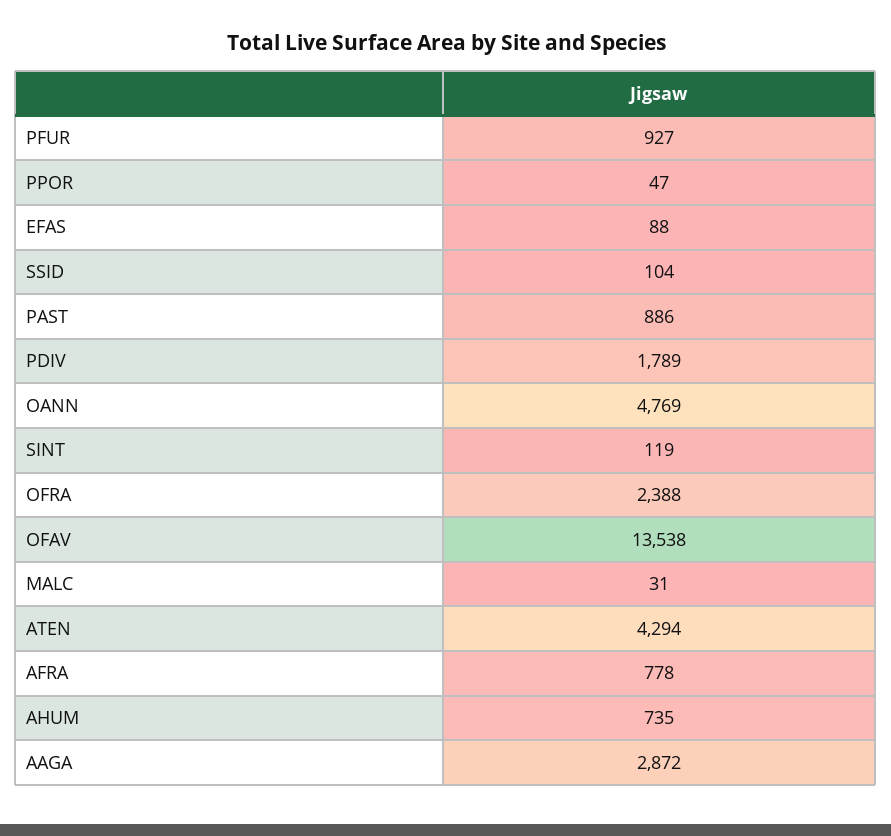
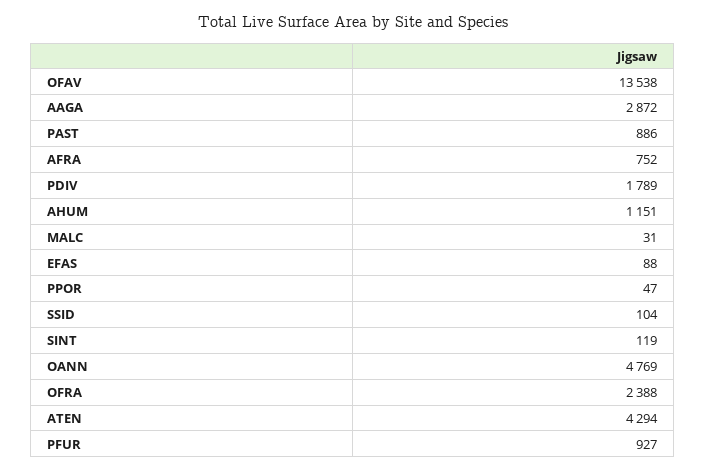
AFRA: 778 -> 752
AHUM: 735 -> 1151

